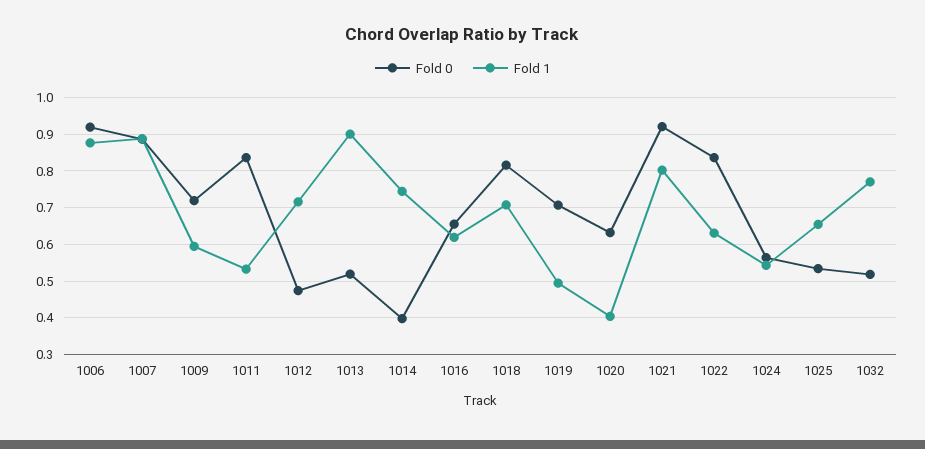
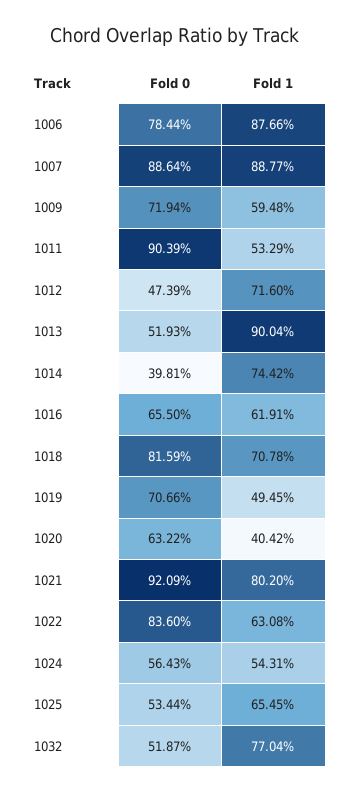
Fold 0, 1006: 0.92 -> 0.7844
Fold 0, 1011: 0.84 -> 0.9039

